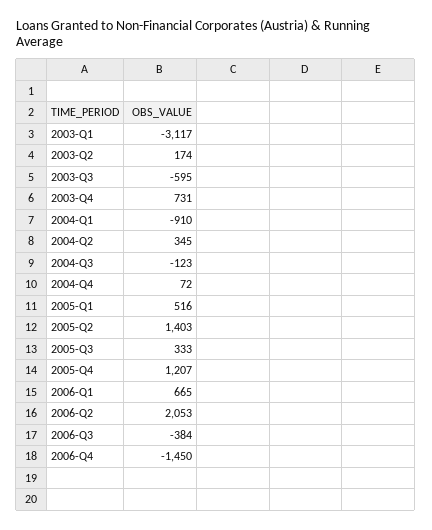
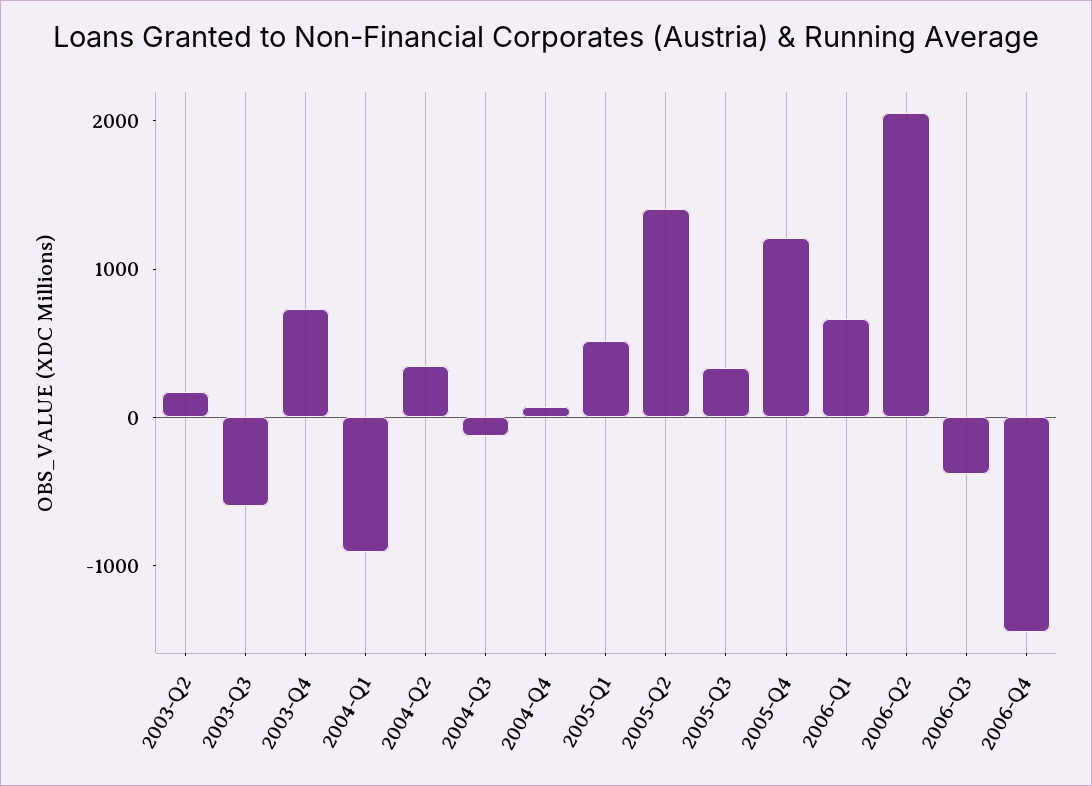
2003-Q1: -3117 -> none

